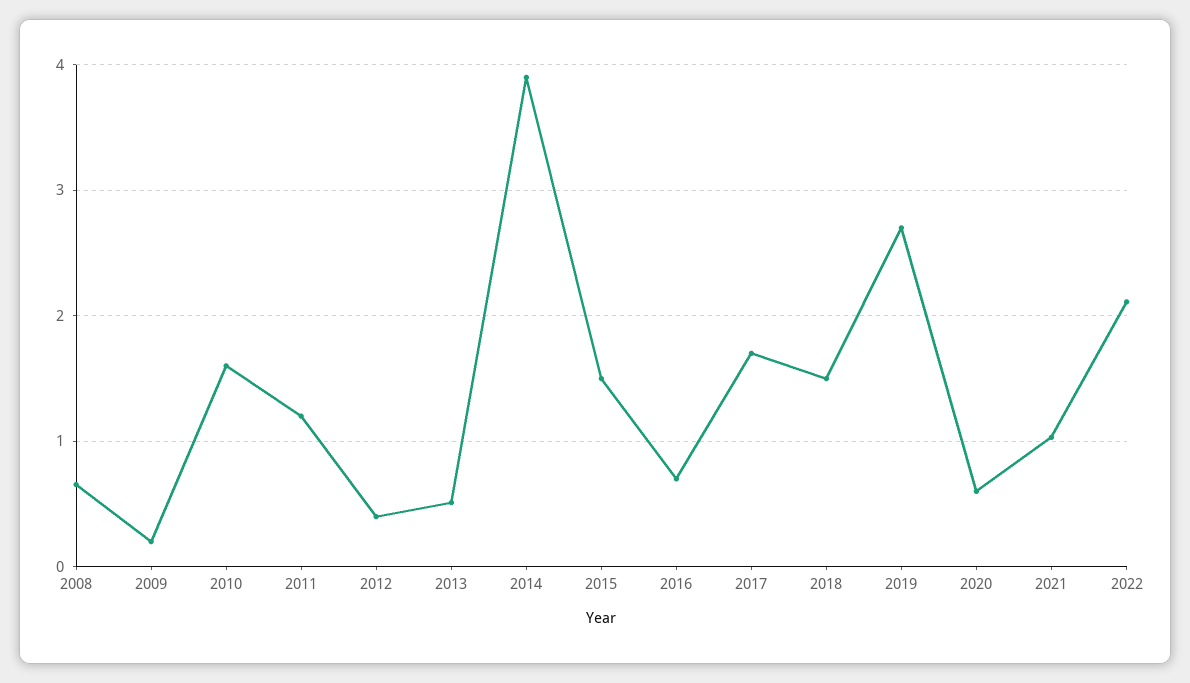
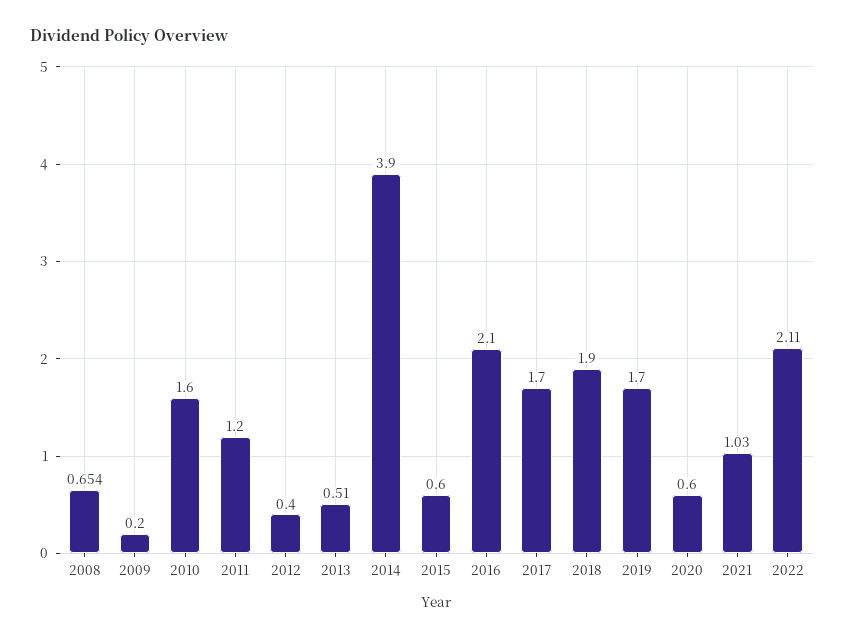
2015: 1.5 -> 0.6
2016: 0.7 -> 2.1
2018: 1.5 -> 1.9
2019: 2.7 -> 1.7

